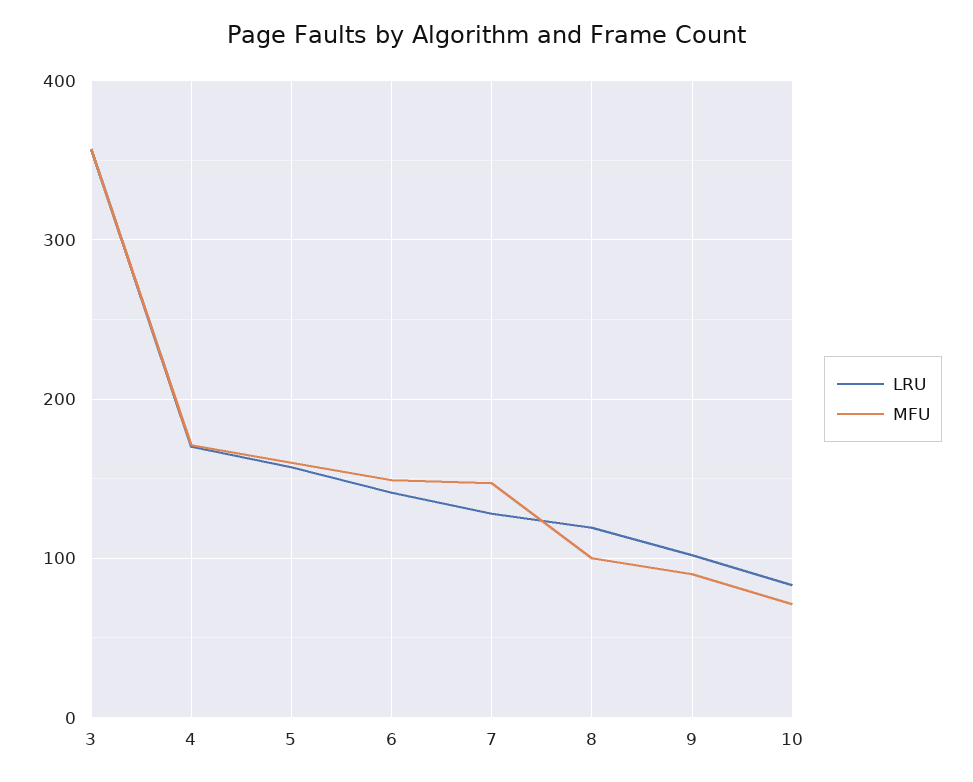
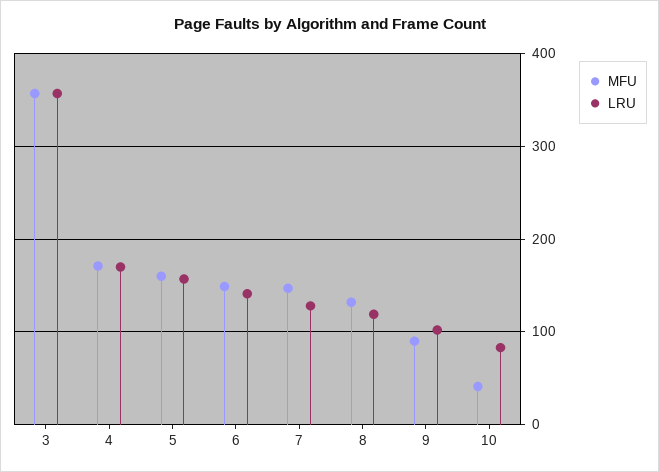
MFU, 8: 100 -> 130
MFU, 10: 70 -> 40

